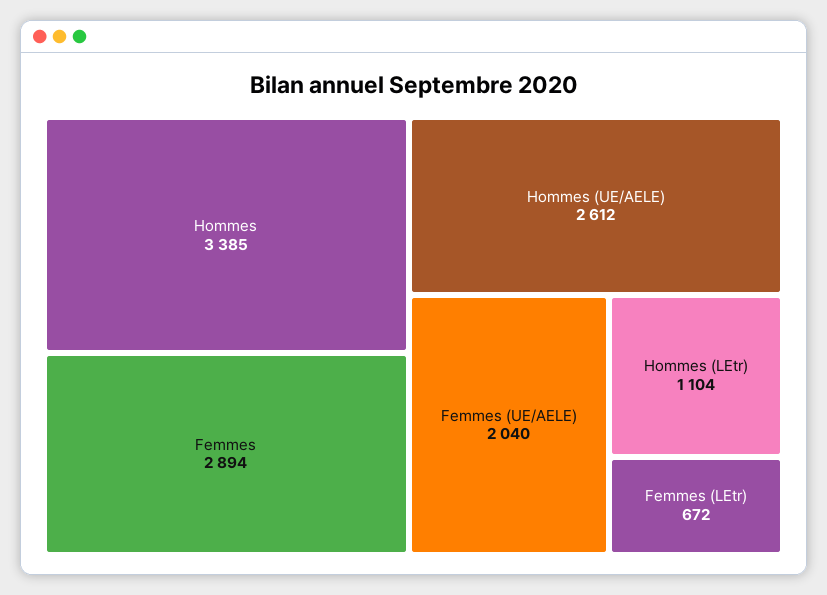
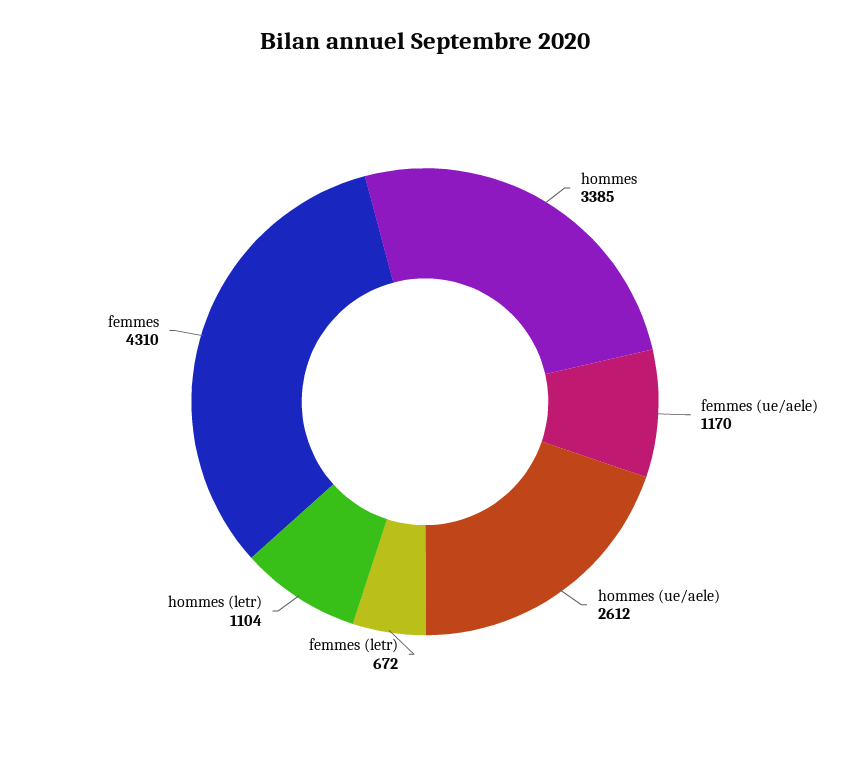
Femmes: 2894 -> 4310
Femmes (UE/AELE): 2040 -> 1170

